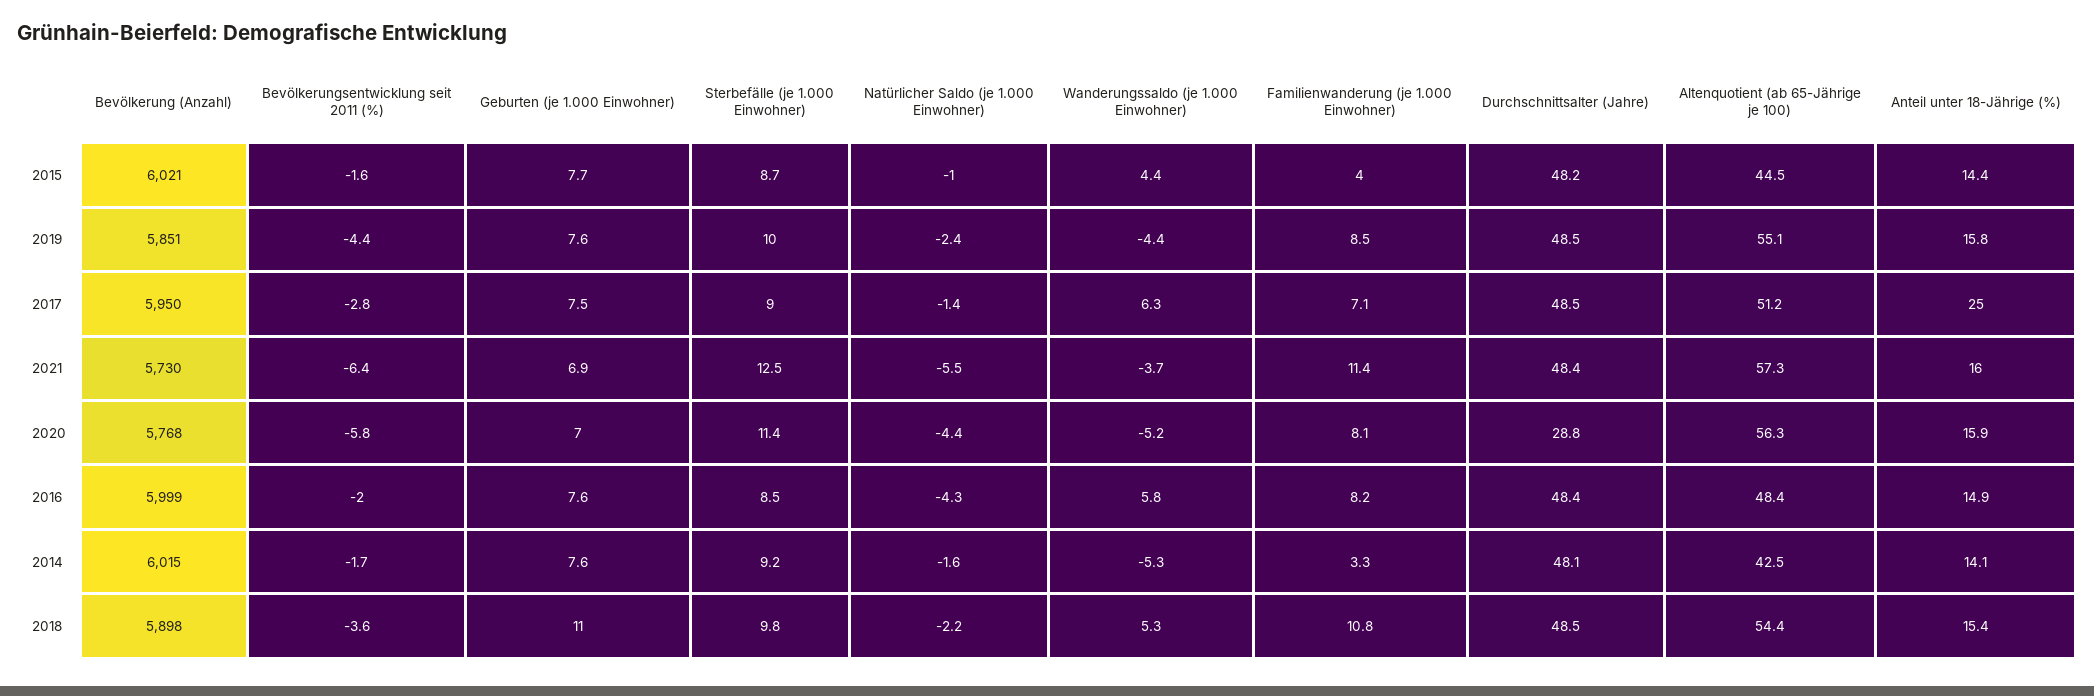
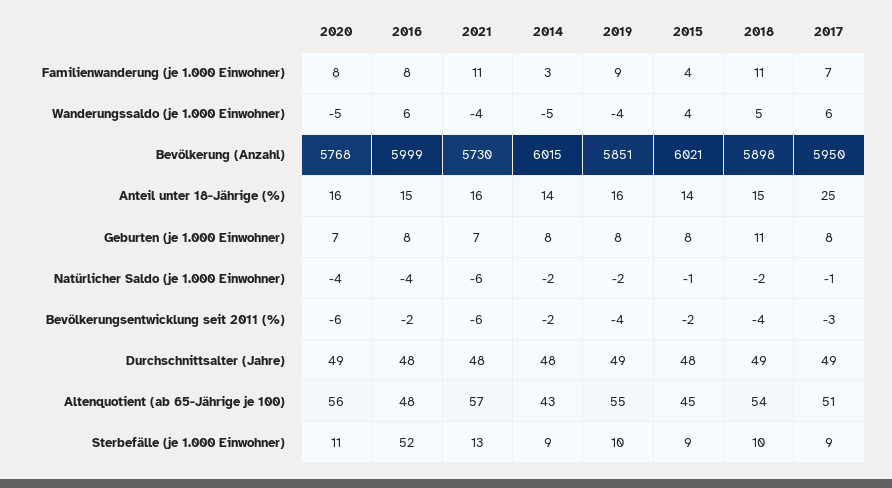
Durchschnittsalter (Jahre), 2020: 28.8 -> 49
Sterbefälle (je 1.000 Einwohner), 2016: 8.5 -> 52

